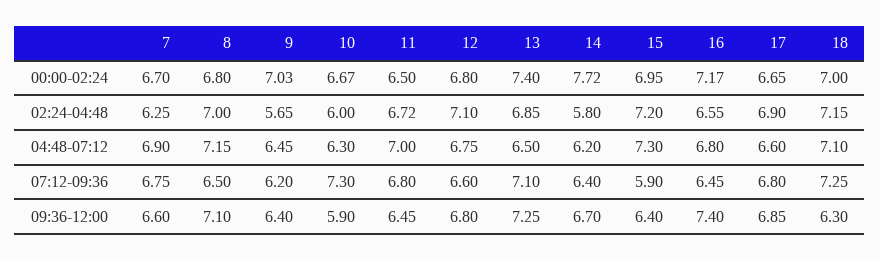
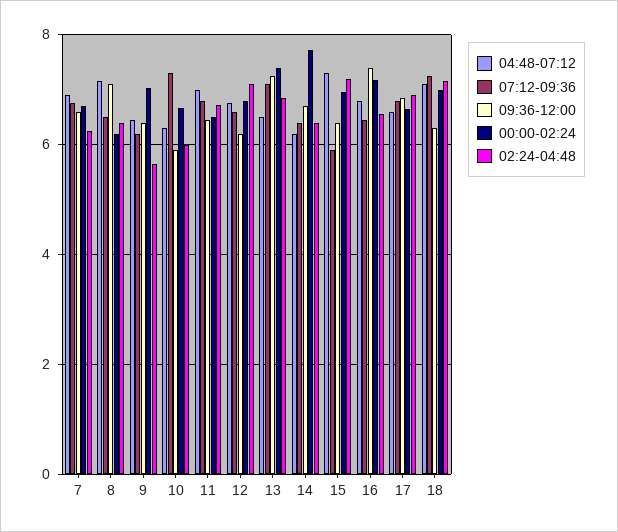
00:00-02:24, 8: 6.8 -> 6.2
02:24-04:48, 8: 7 -> 6.4
02:24-04:48, 14: 5.8 -> 6.4
09:36-12:00, 12: 6.8 -> 6.2

